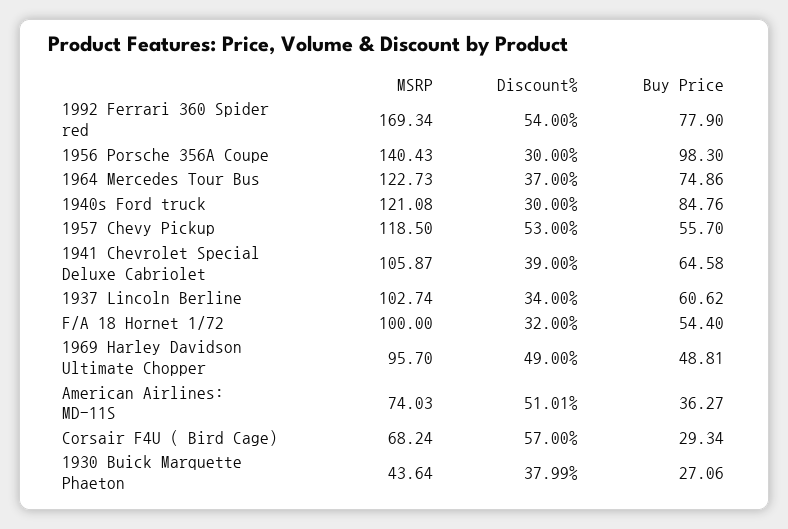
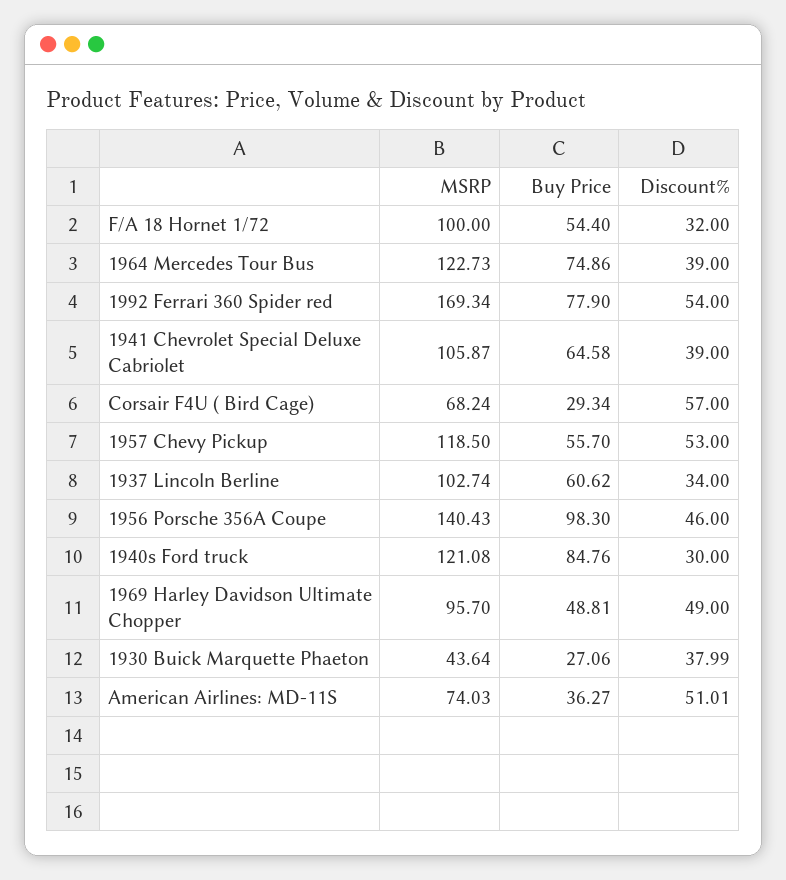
Discount%, 1956 Porsche 356A Coupe: 30 -> 46
Discount%, 1964 Mercedes Tour Bus: 37 -> 39

